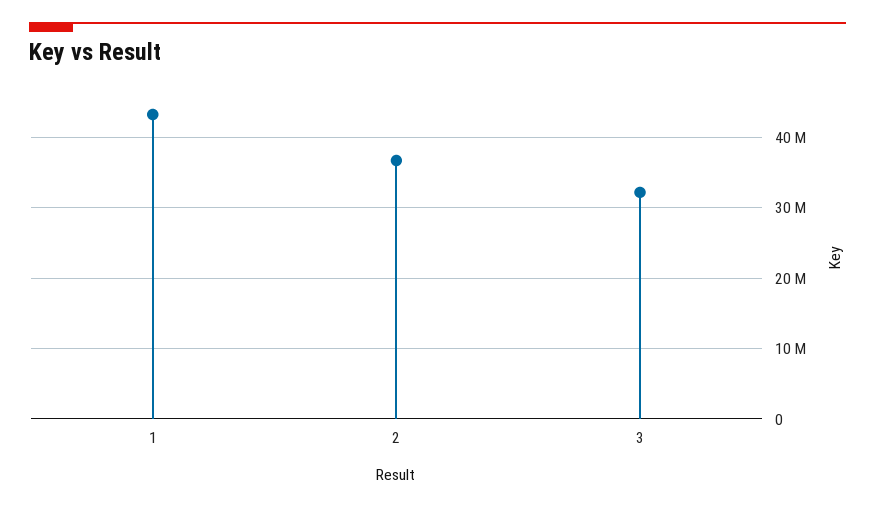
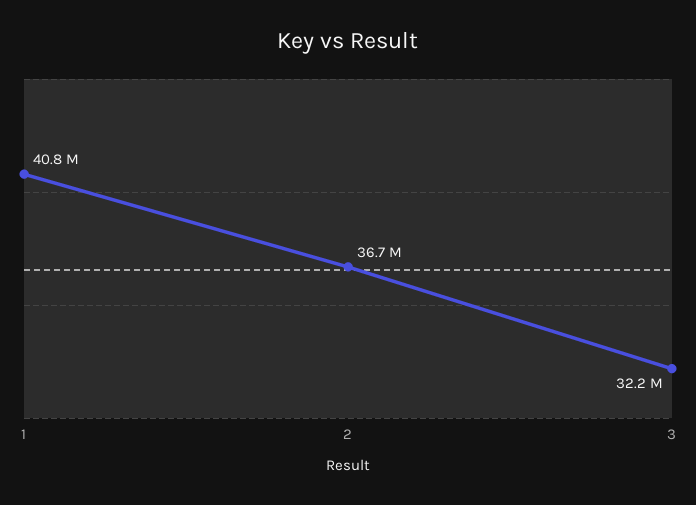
1: 43000000 -> 40800000

